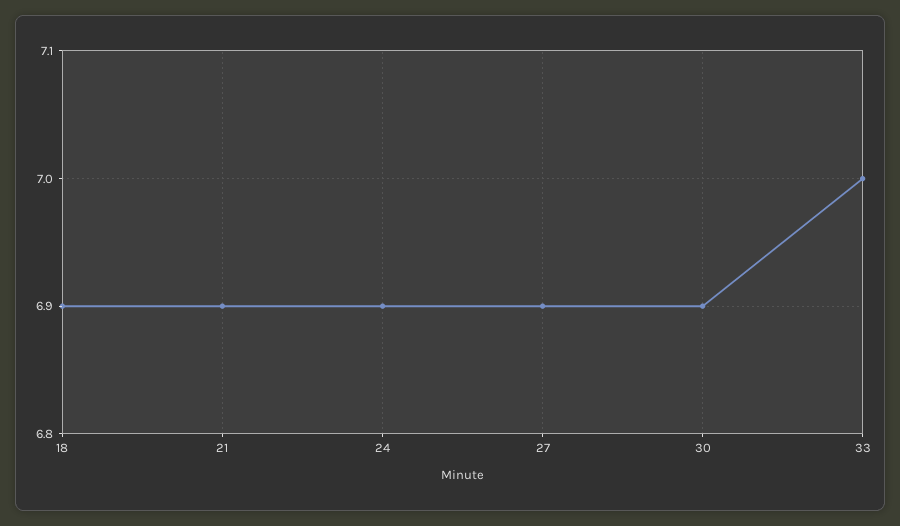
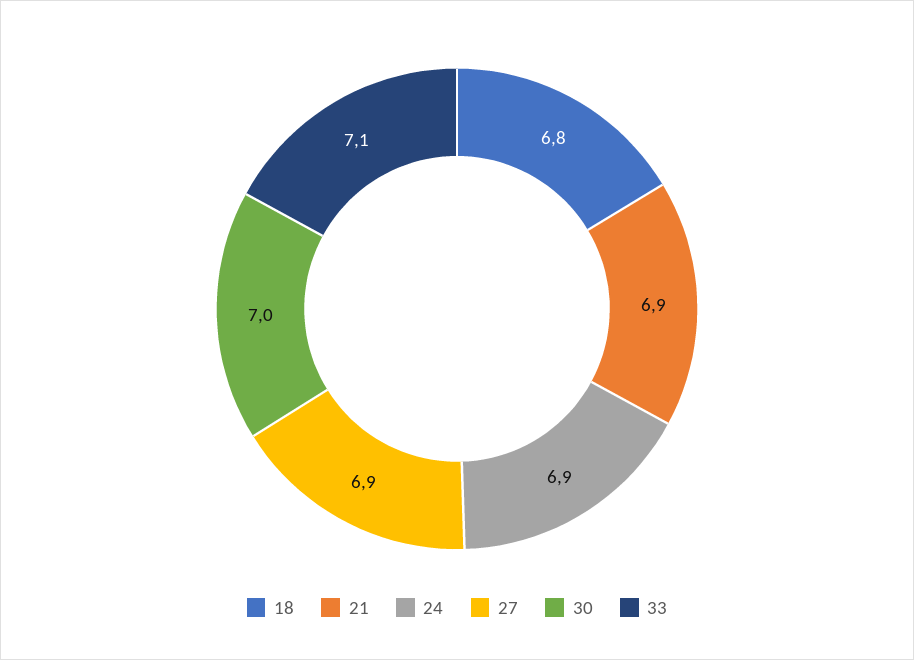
18: 6.9 -> 6.8
30: 6.9 -> 7
33: 7 -> 7.1

